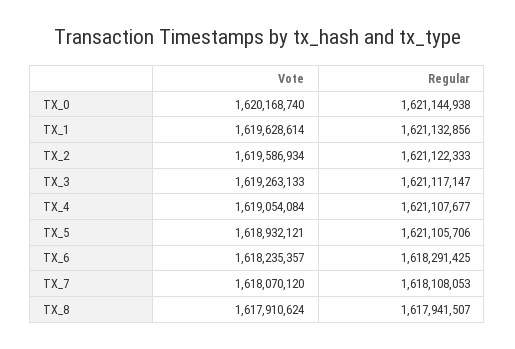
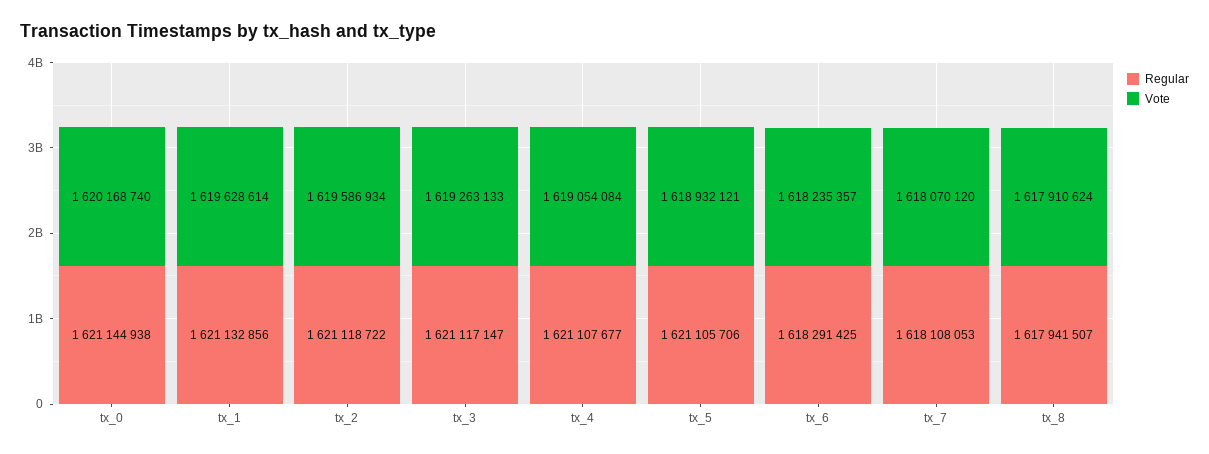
Regular, TX_2: 1621122333 -> 1621118722

